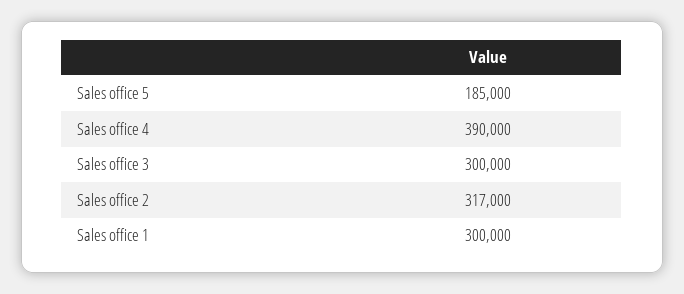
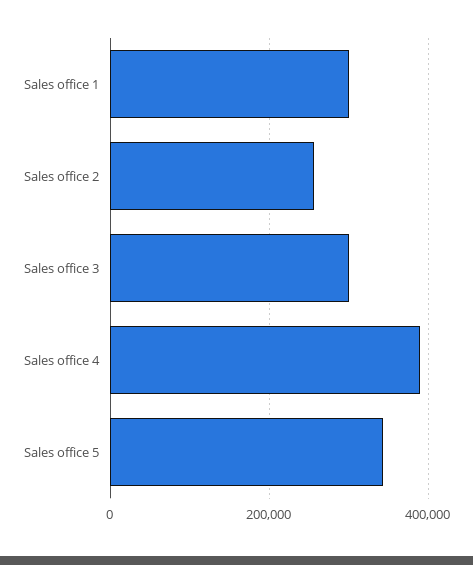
Sales office 5: 185000 -> 340000
Sales office 2: 317000 -> 260000

